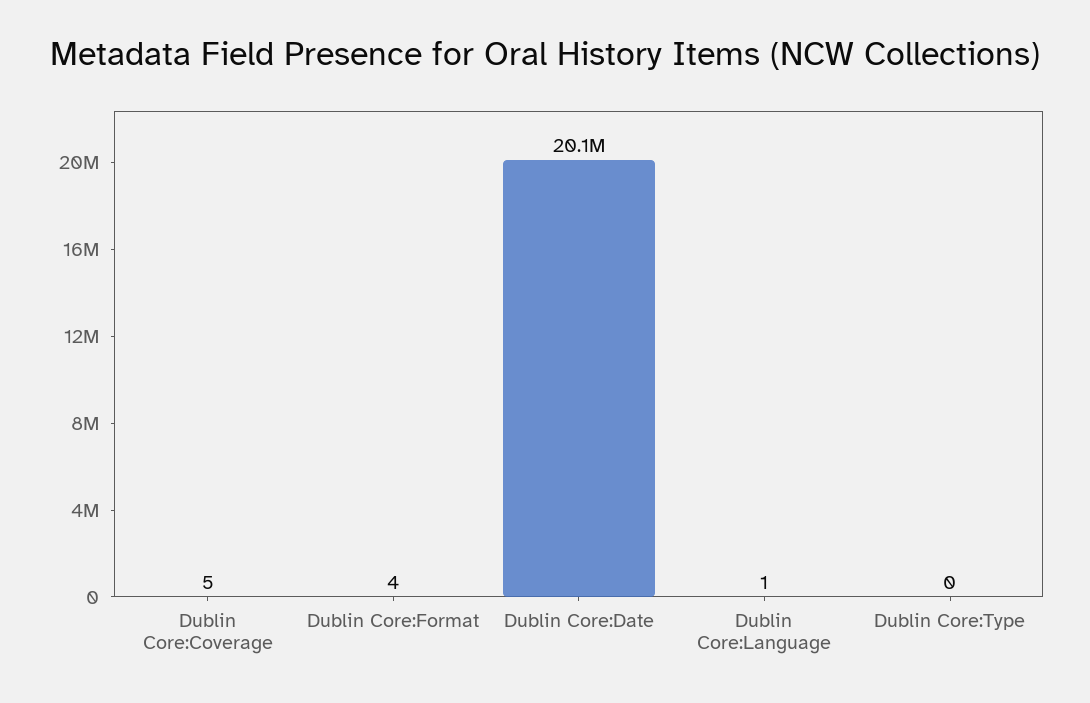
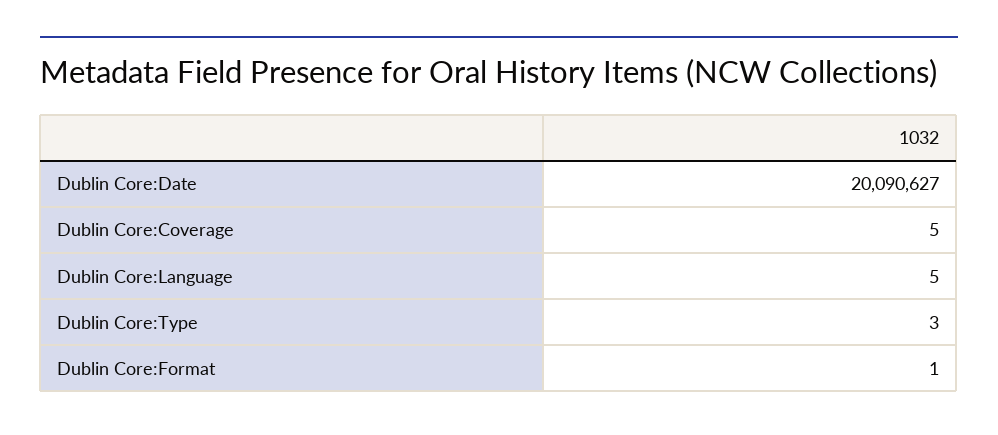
Dublin Core:Format: 4 -> 1
Dublin Core:Language: 1 -> 5
Dublin Core:Type: 0 -> 3

